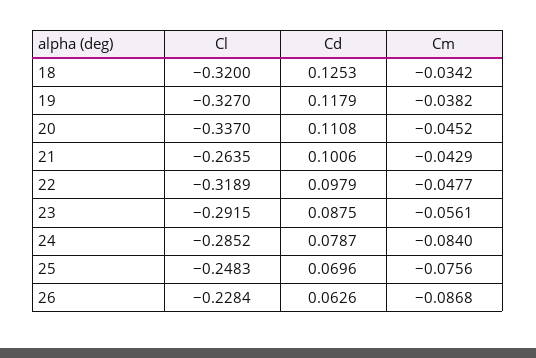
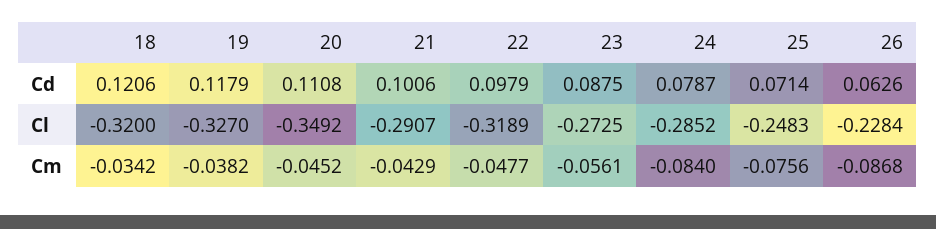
Cd, 18: 0.1253 -> 0.1206
Cl, 20: -0.337 -> -0.3492
Cl, 21: -0.2635 -> -0.2907
Cl, 23: -0.2915 -> -0.2725
Cd, 25: 0.0696 -> 0.0714

